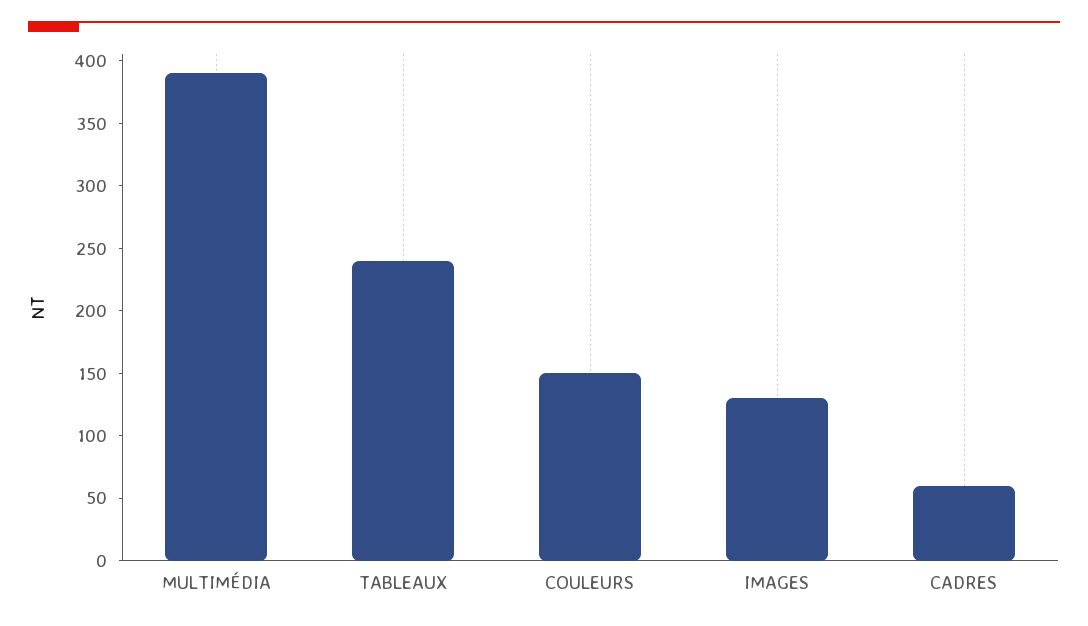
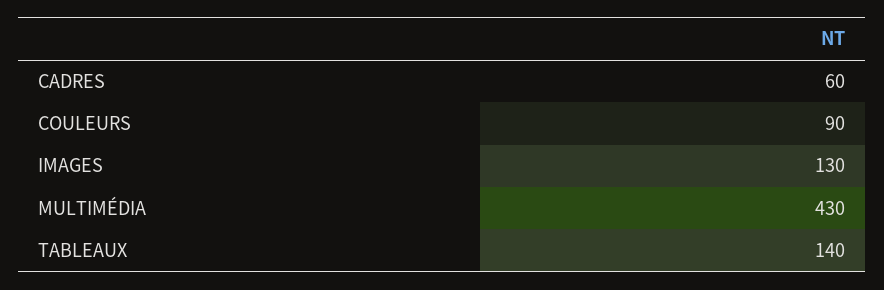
MULTIMÉDIA: 390 -> 430
TABLEAUX: 240 -> 140
COULEURS: 150 -> 90

